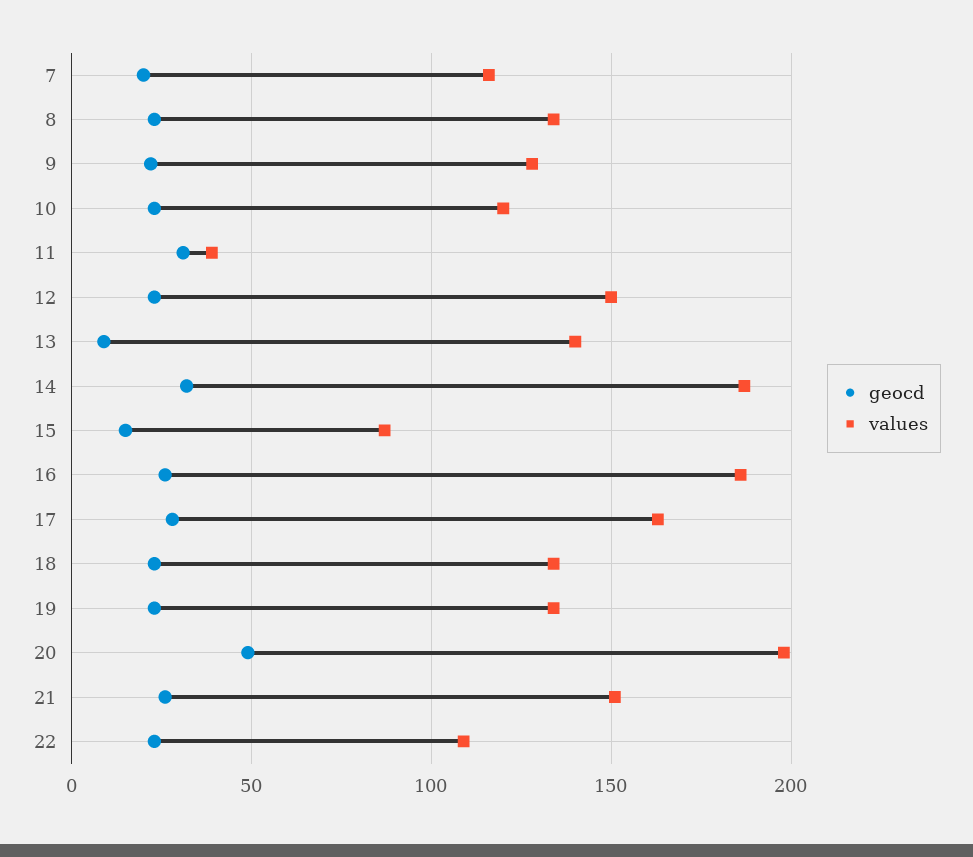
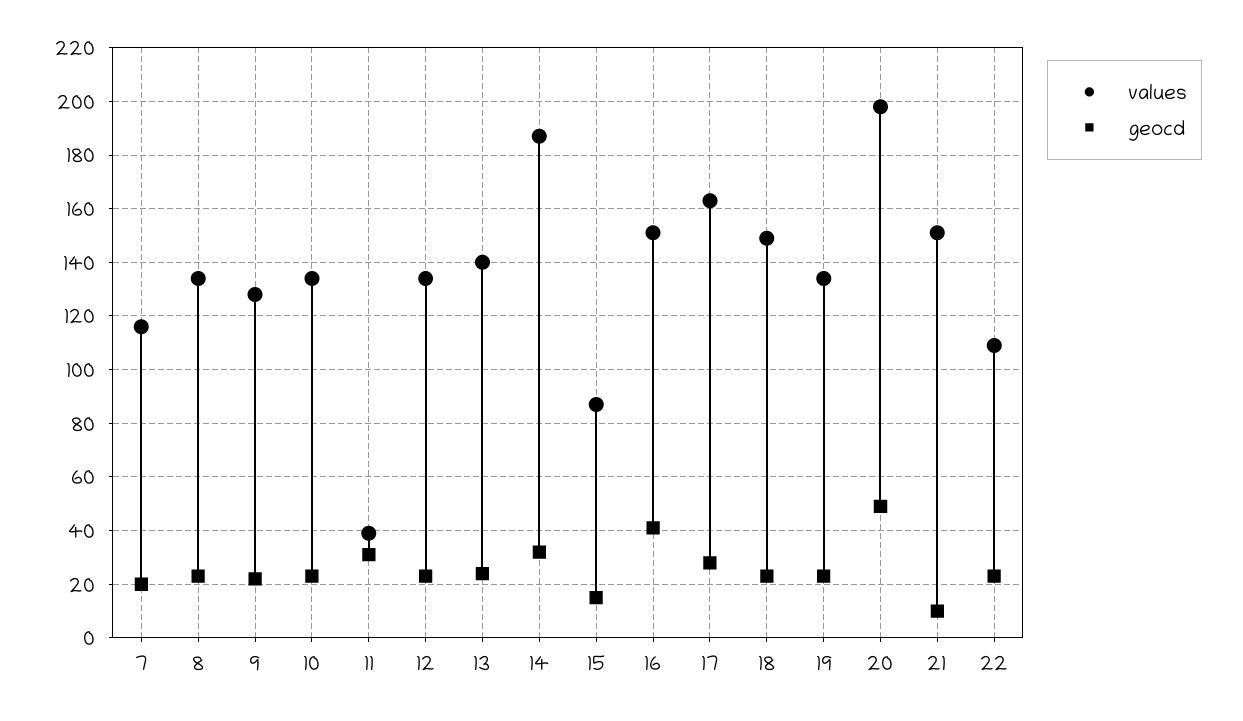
values, 10: 120 -> 135
values, 12: 150 -> 135
geocd, 13: 10 -> 25
geocd, 16: 25 -> 40
values, 16: 185 -> 150
values, 18: 135 -> 150
geocd, 21: 25 -> 10

